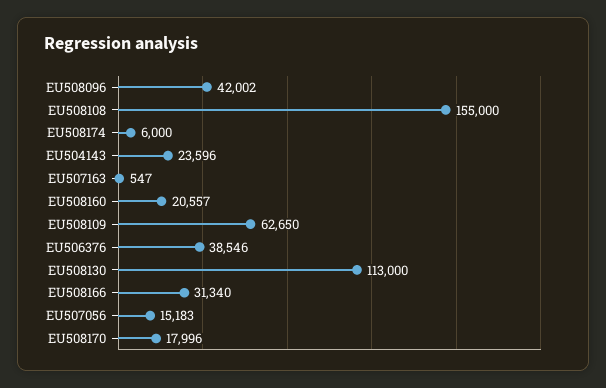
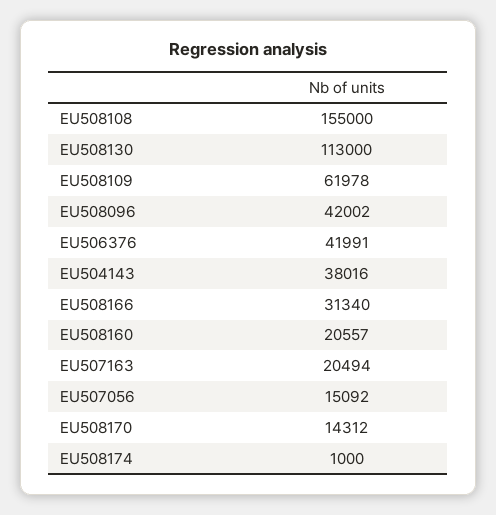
EU508174: 6000 -> 1000
EU504143: 23596 -> 38016
EU507163: 547 -> 20494
EU508109: 62650 -> 61978
EU506376: 38546 -> 41991
EU507056: 15183 -> 15092
EU508170: 17996 -> 14312

